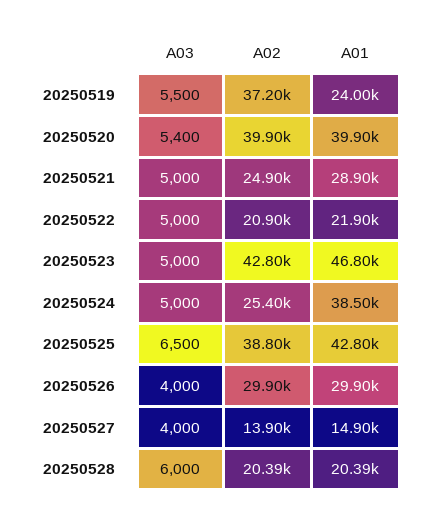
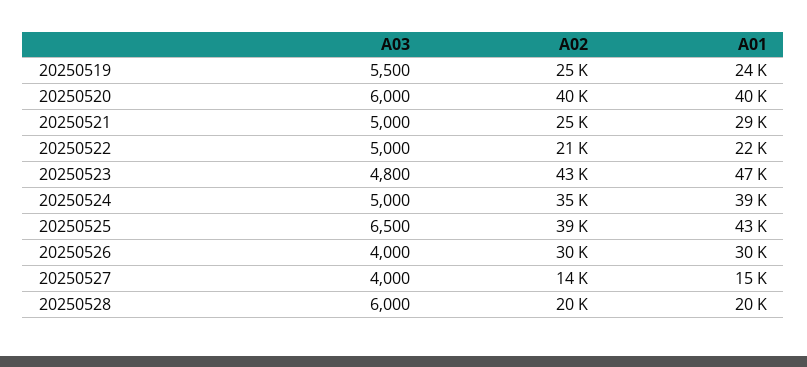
A02, 20250519: 37200 -> 25000
A03, 20250520: 5400 -> 6000
A03, 20250523: 5000 -> 4800
A02, 20250524: 25400 -> 35000

